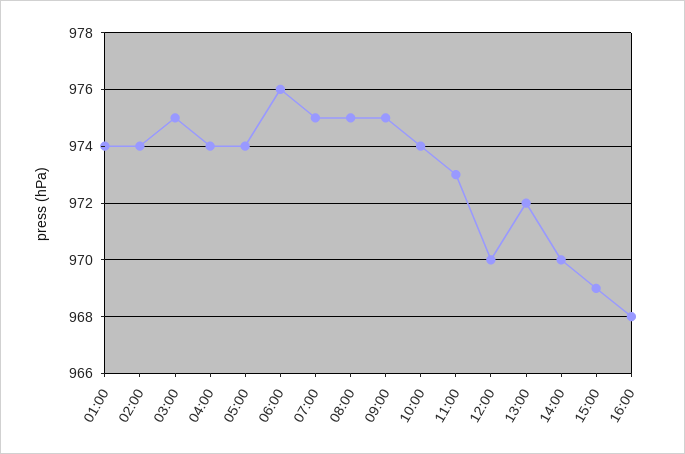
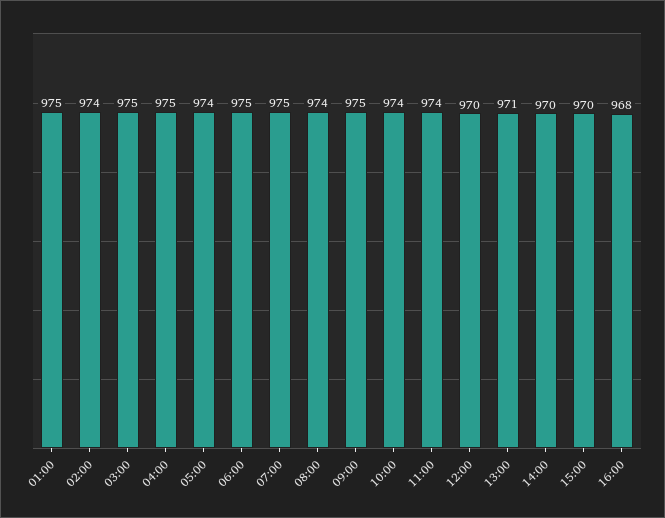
01:00: 974 -> 975
04:00: 974 -> 975
06:00: 976 -> 975
08:00: 975 -> 974
11:00: 973 -> 974
13:00: 972 -> 971
15:00: 969 -> 970

